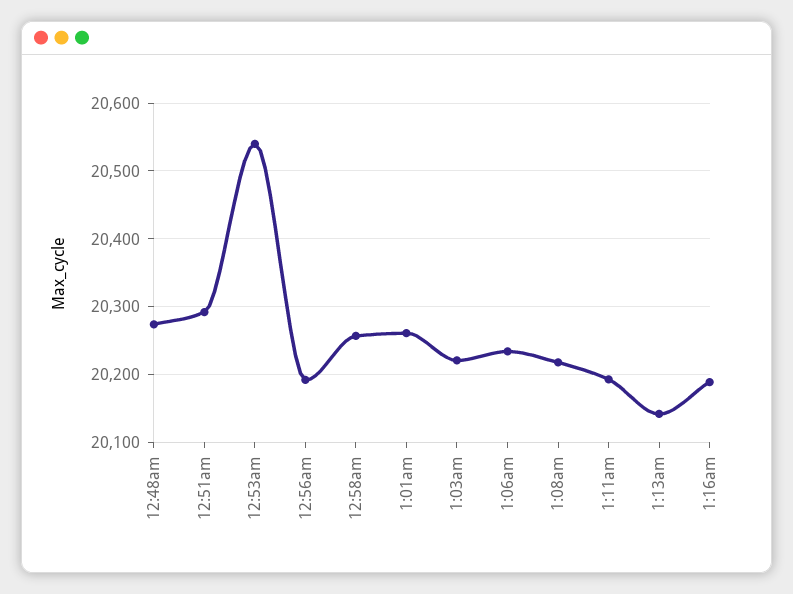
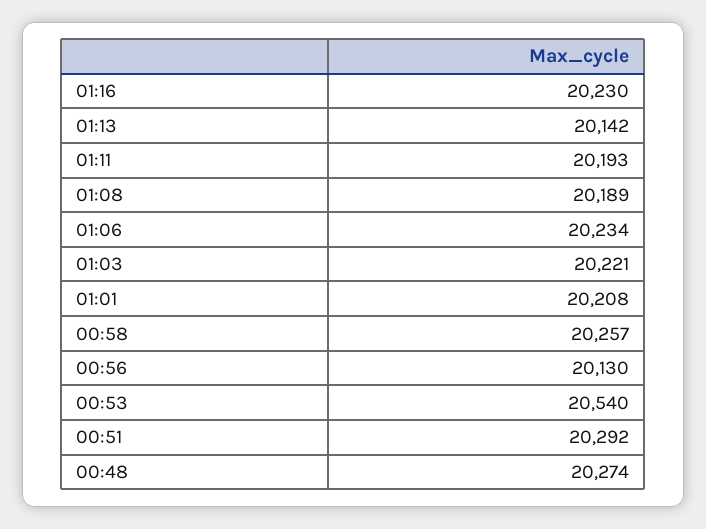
12:56am: 20190 -> 20130
1:01am: 20260 -> 20208
1:08am: 20220 -> 20189
1:16am: 20190 -> 20230

